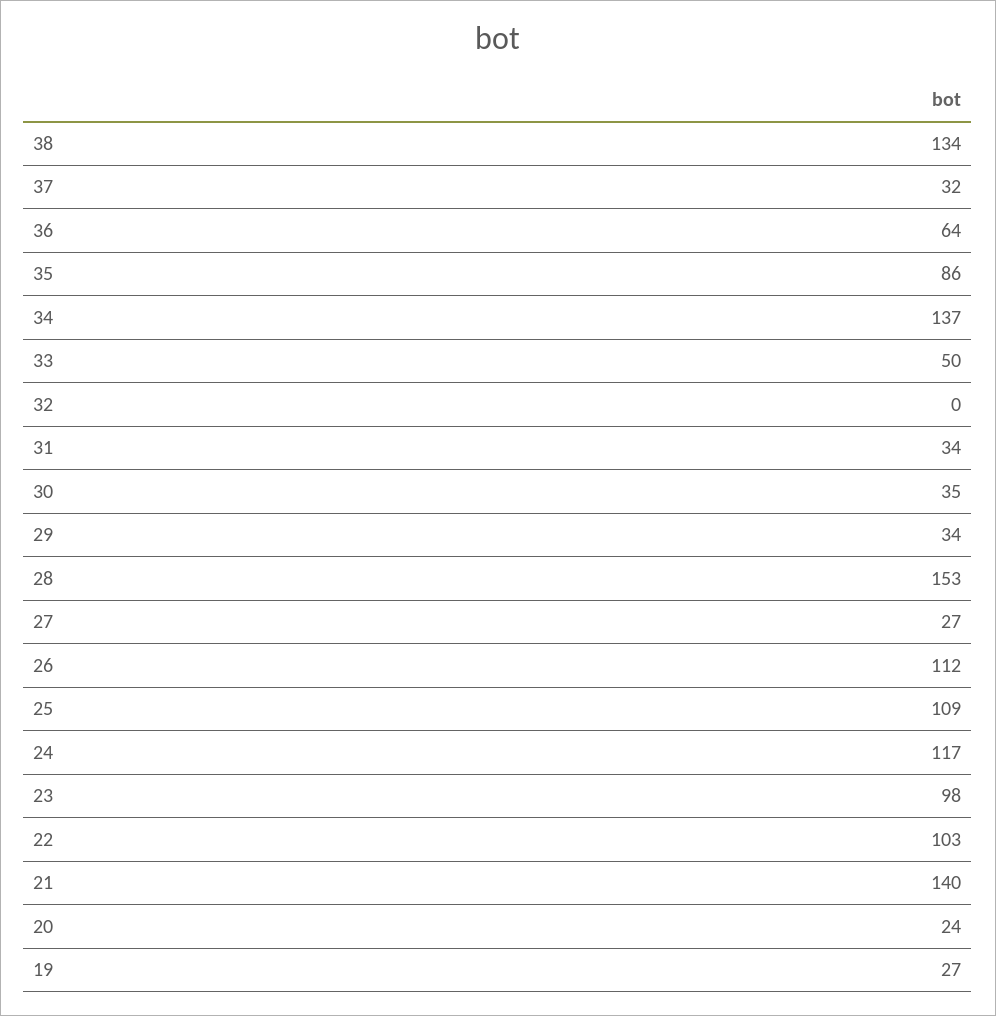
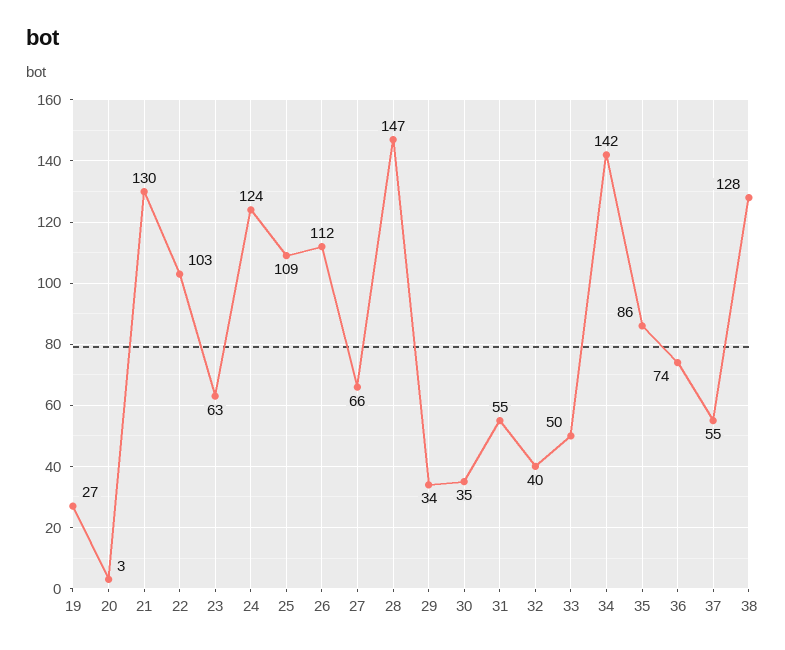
38: 134 -> 128
37: 32 -> 55
36: 64 -> 74
34: 137 -> 142
32: 0 -> 40
31: 34 -> 55
28: 153 -> 147
27: 27 -> 66
24: 117 -> 124
23: 98 -> 63
21: 140 -> 130
20: 24 -> 3

